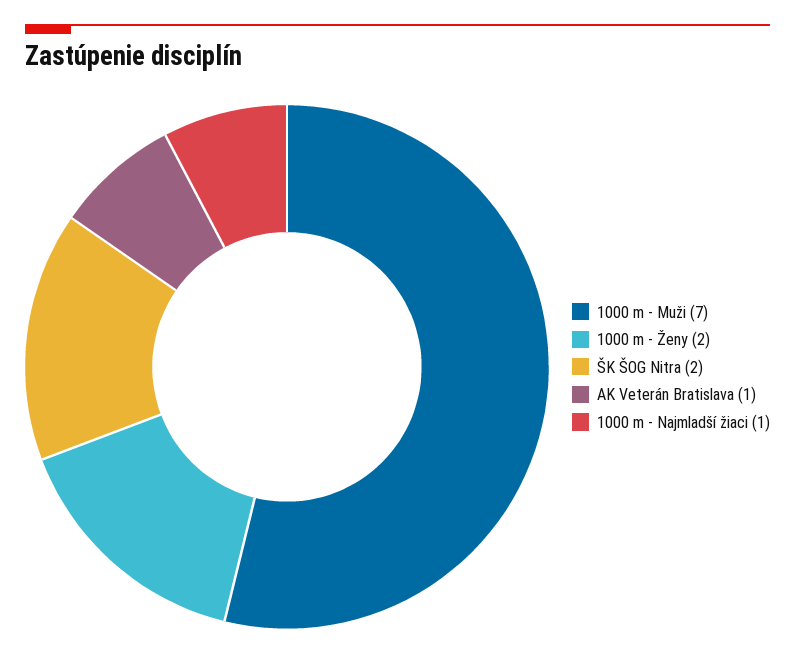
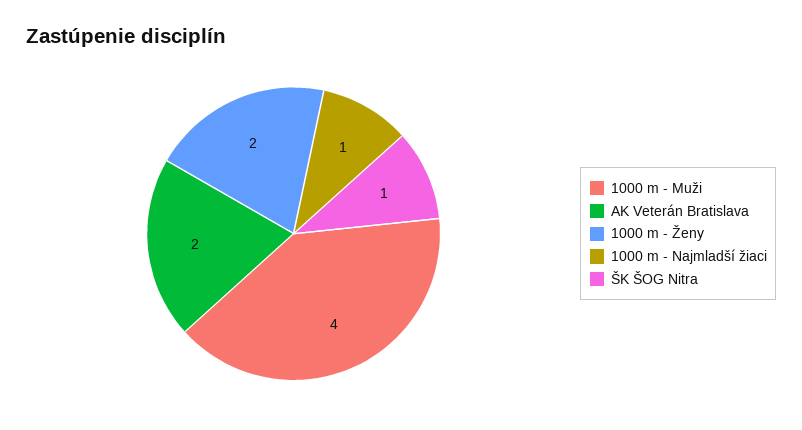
1000 m - Muži: 7 -> 4
ŠK ŠOG Nitra: 2 -> 1
AK Veterán Bratislava: 1 -> 2

